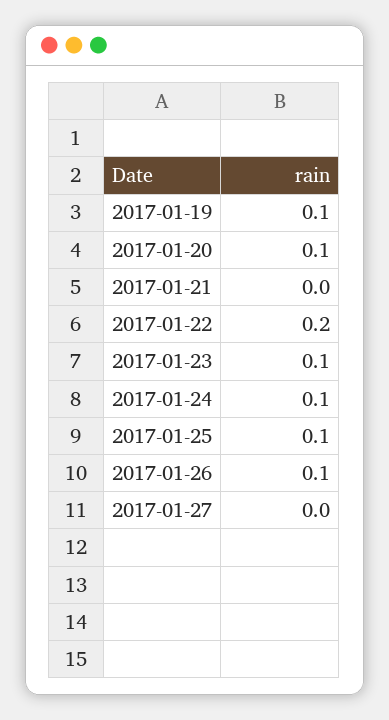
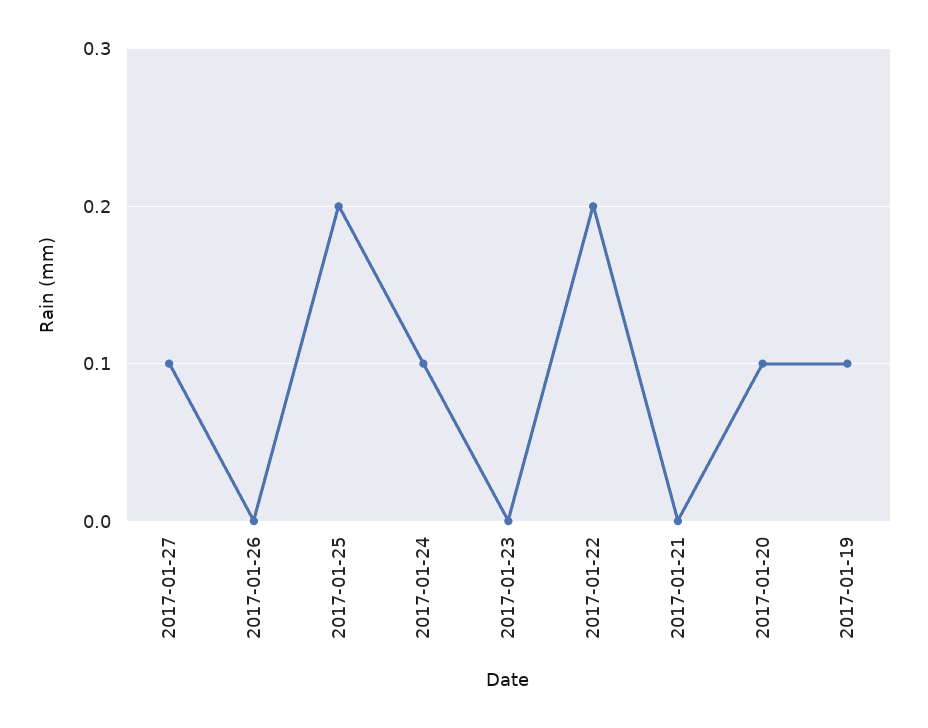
2017-01-23: 0.1 -> 0
2017-01-25: 0.1 -> 0.2
2017-01-26: 0.1 -> 0
2017-01-27: 0 -> 0.1

